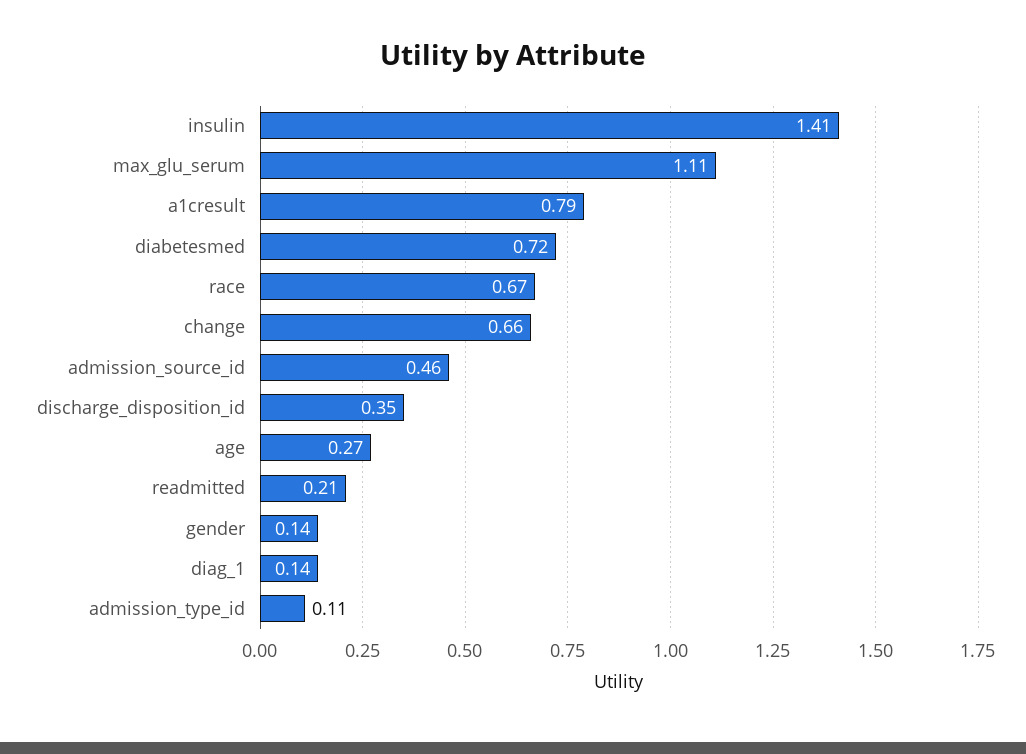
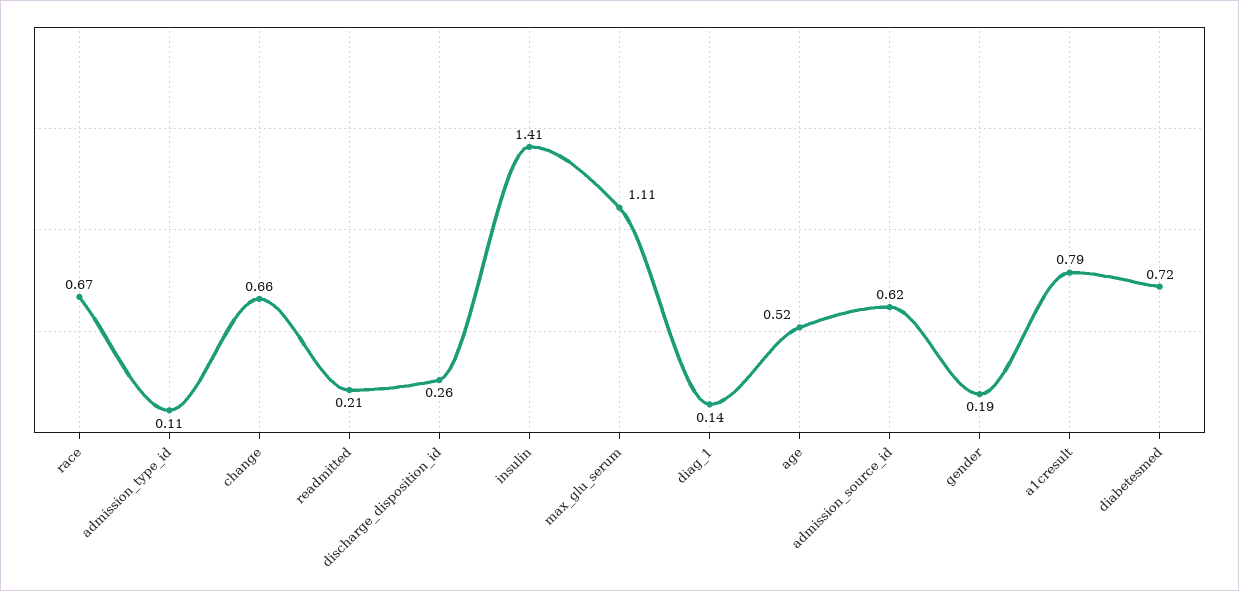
admission_source_id: 0.46 -> 0.62
discharge_disposition_id: 0.35 -> 0.26
age: 0.27 -> 0.52
gender: 0.14 -> 0.19

